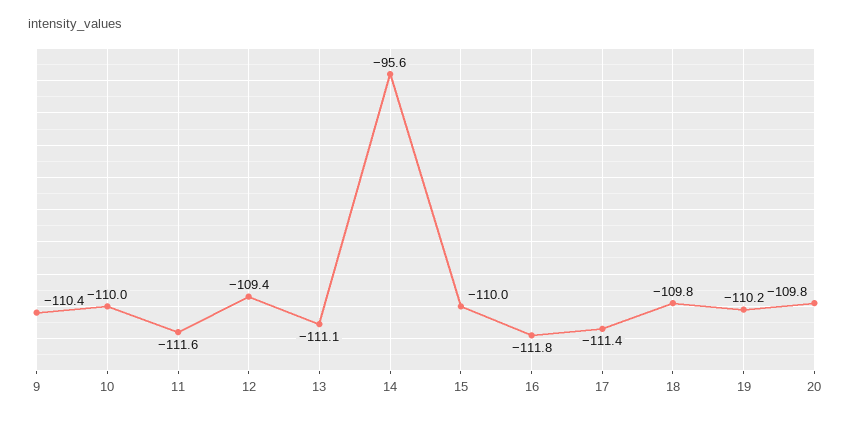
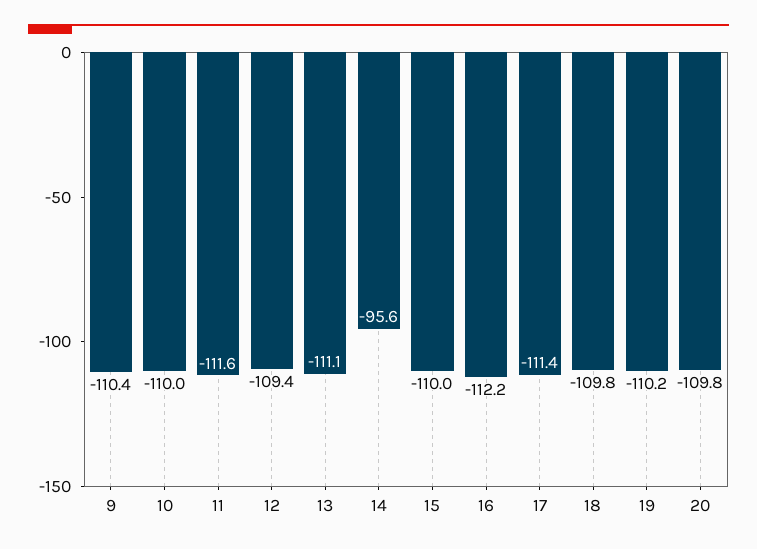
16: -111.8 -> -112.2

